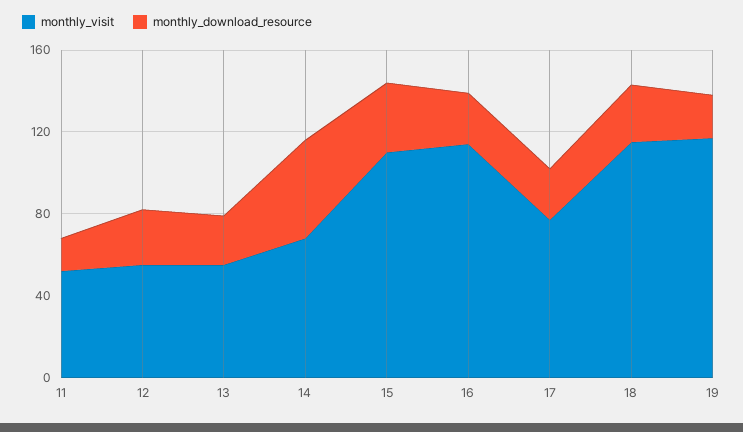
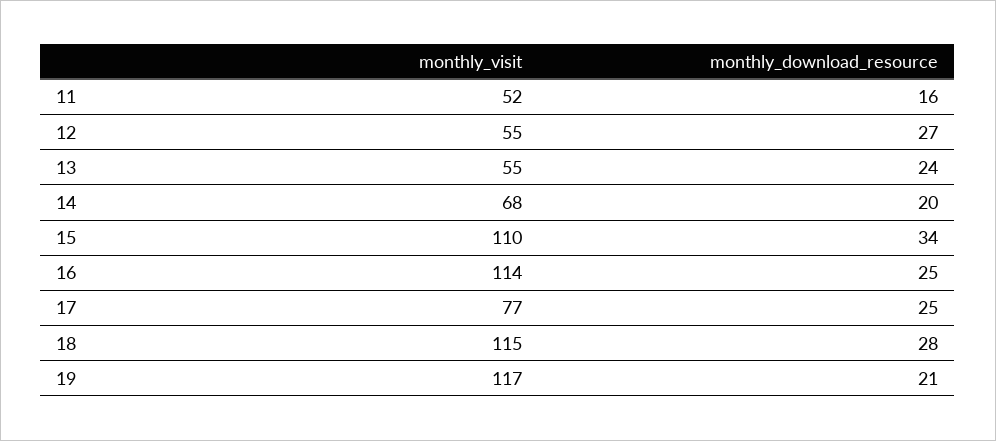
monthly_download_resource, 14: 50 -> 20

